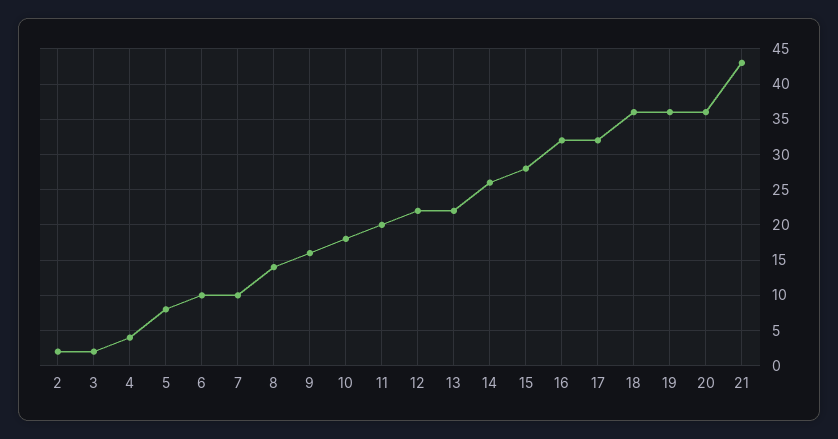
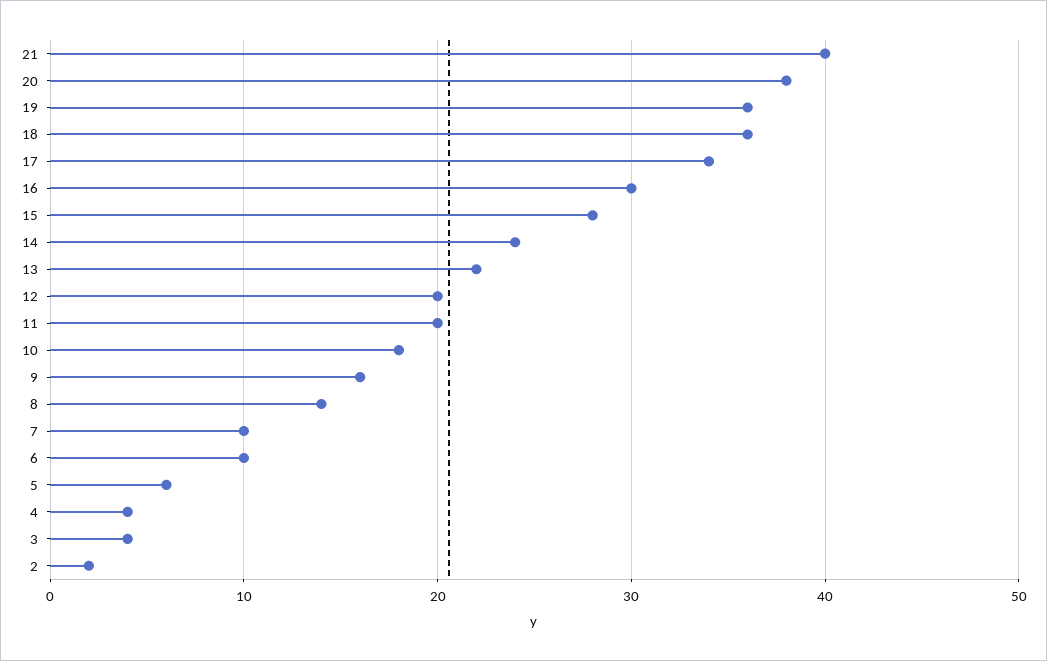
3: 2 -> 4
5: 8 -> 6
12: 22 -> 20
14: 26 -> 24
16: 32 -> 30
17: 32 -> 34
20: 36 -> 38
21: 43 -> 40

